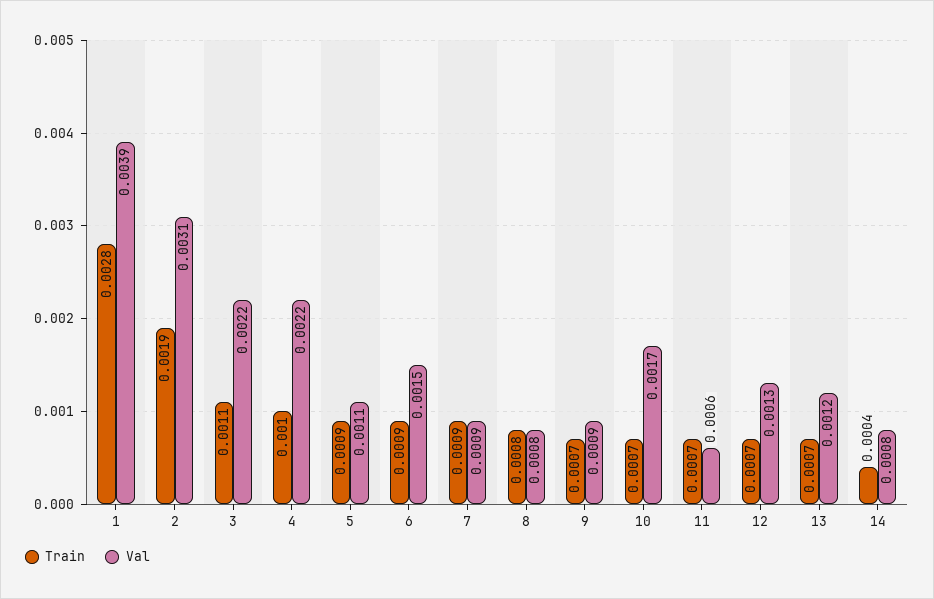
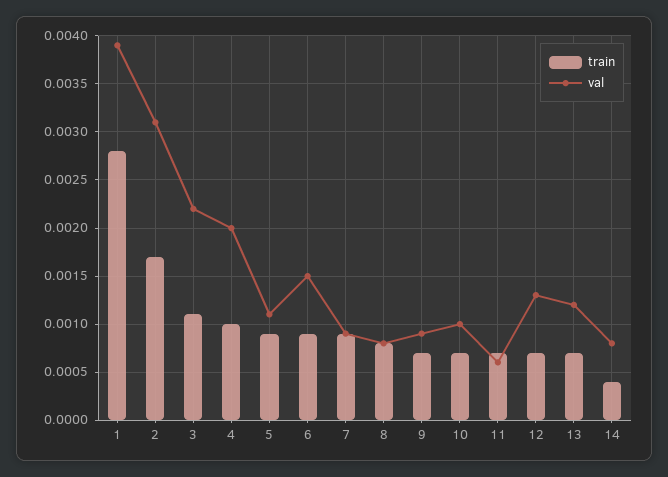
Train, 2: 0.0019 -> 0.0017
Val, 4: 0.0022 -> 0.002
Val, 10: 0.0017 -> 0.001

